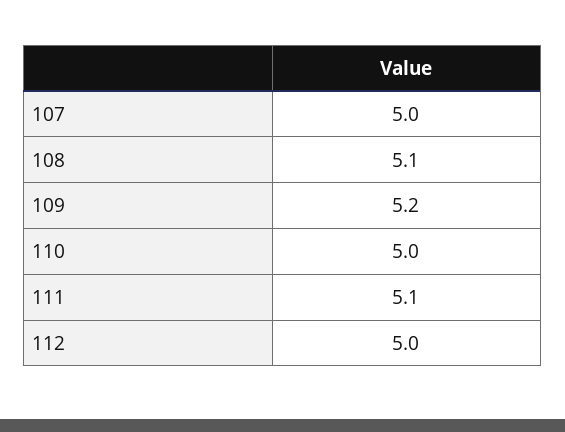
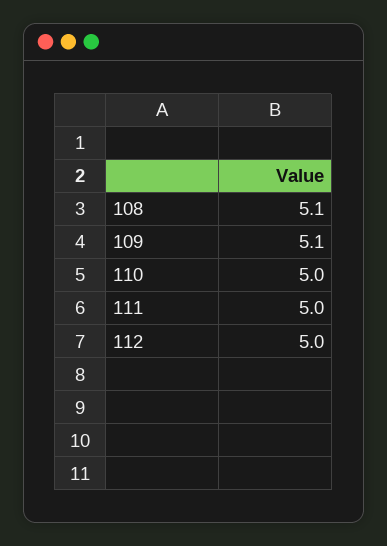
107: 5 -> none
109: 5.2 -> 5.1
111: 5.1 -> 5

